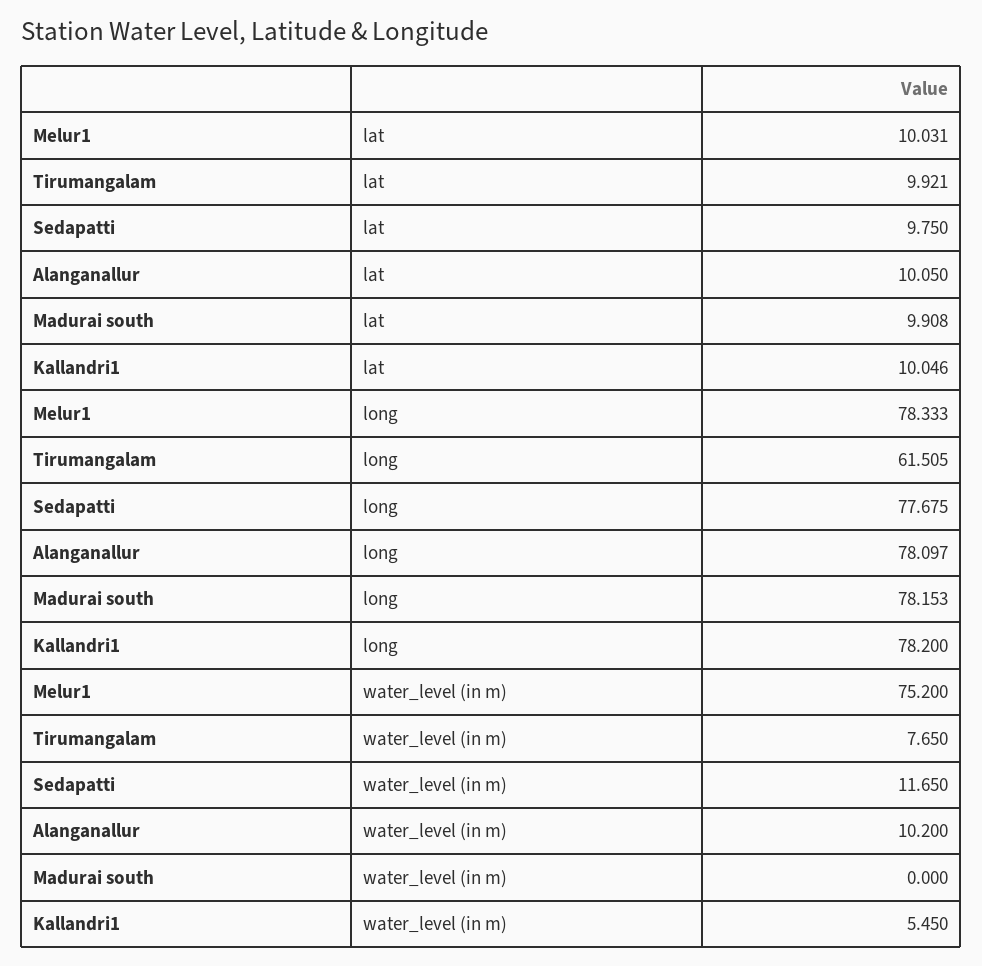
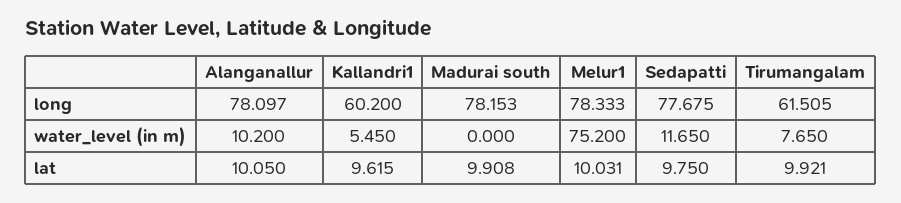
Kallandri1, lat: 10.046 -> 9.615
Kallandri1, long: 78.2 -> 60.2

